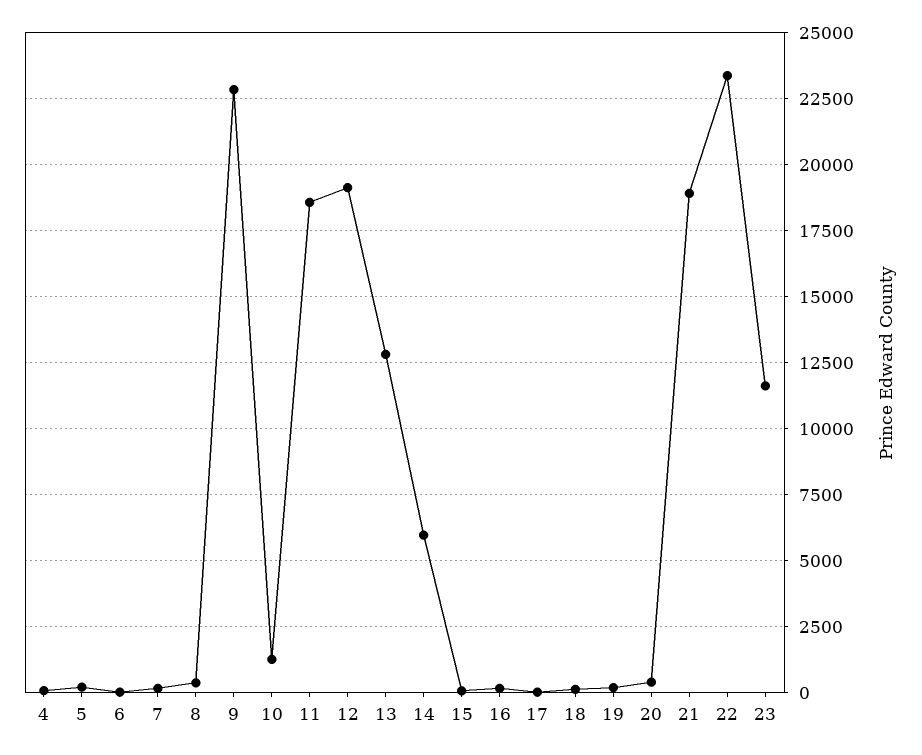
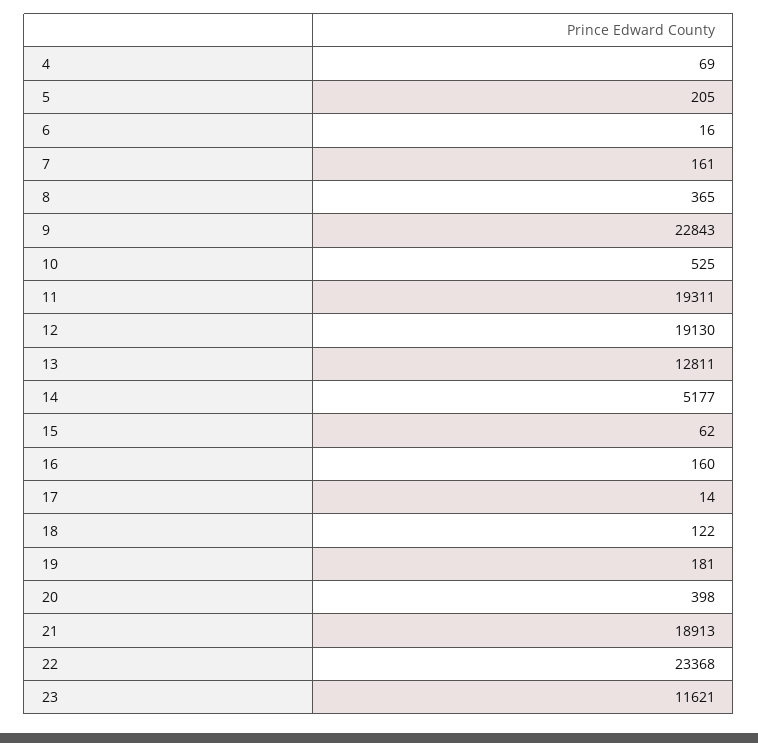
10: 1250 -> 525
11: 18500 -> 19311
14: 6000 -> 5177

